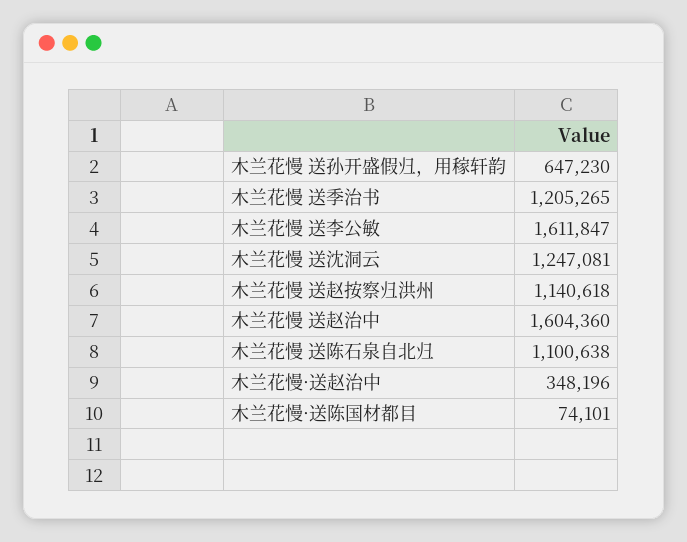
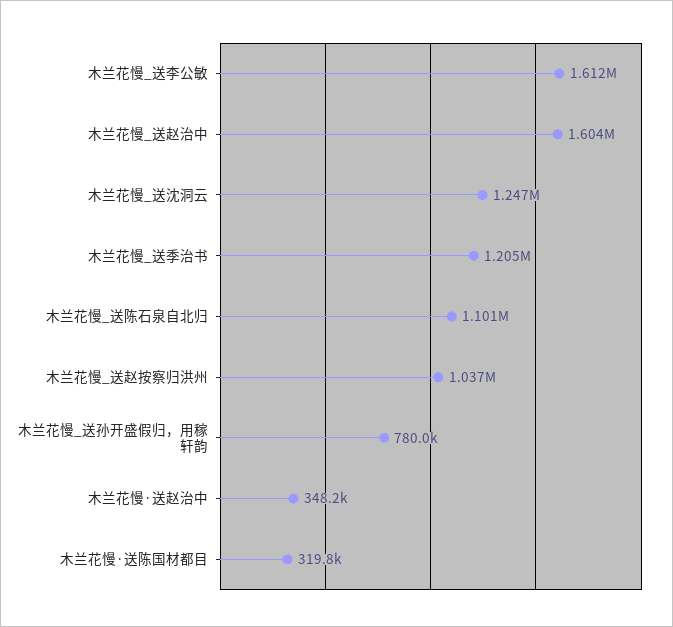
木兰花慢 送孙开盛假归，用稼轩韵: 647230 -> 780000
木兰花慢 送赵按察归洪州: 1140618 -> 1037000
木兰花慢·送陈国材都目: 74101 -> 319800

